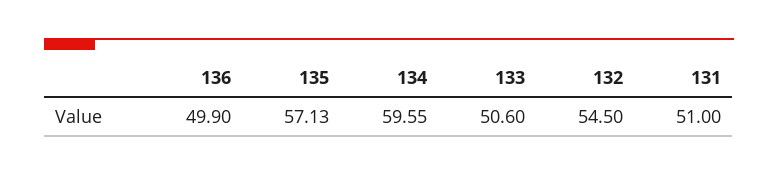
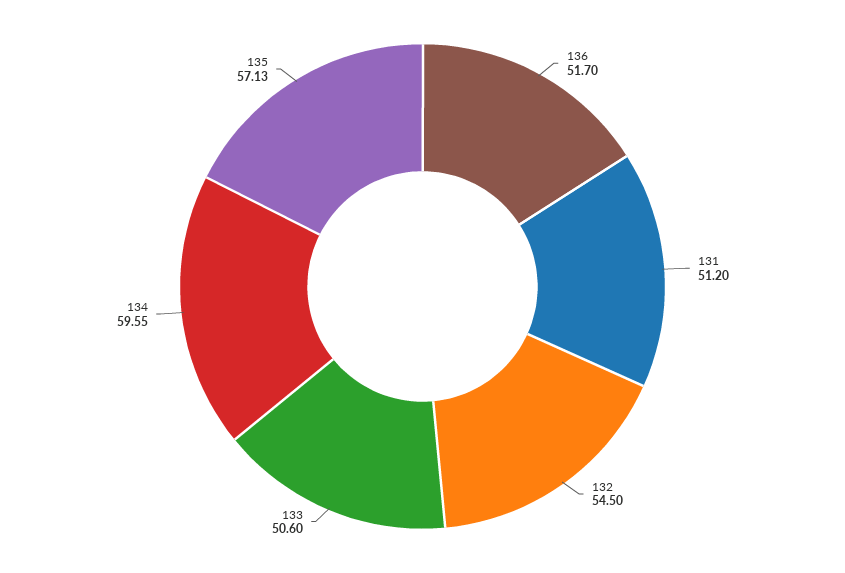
136: 49.9 -> 51.7
131: 51 -> 51.2

